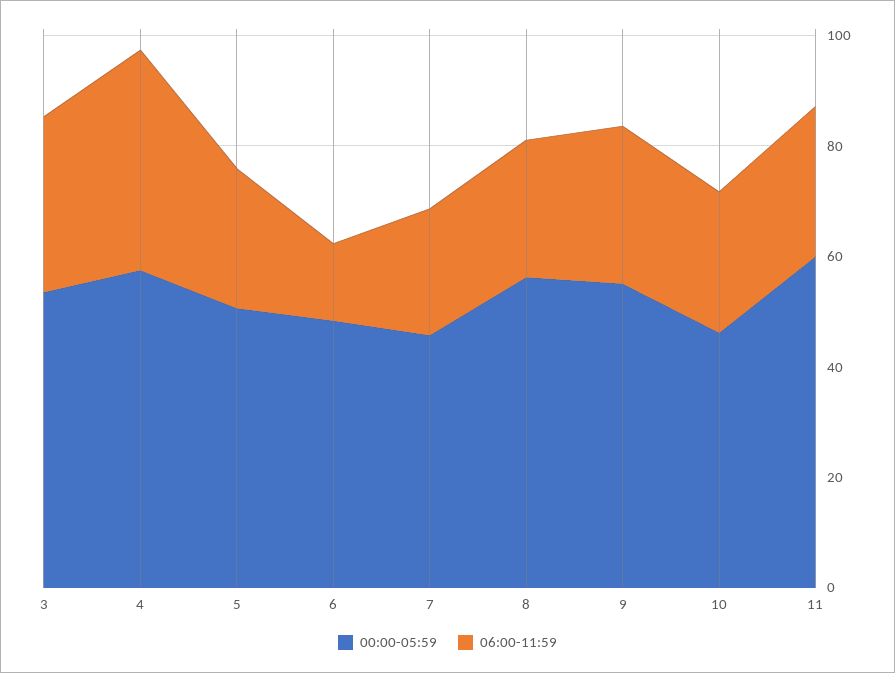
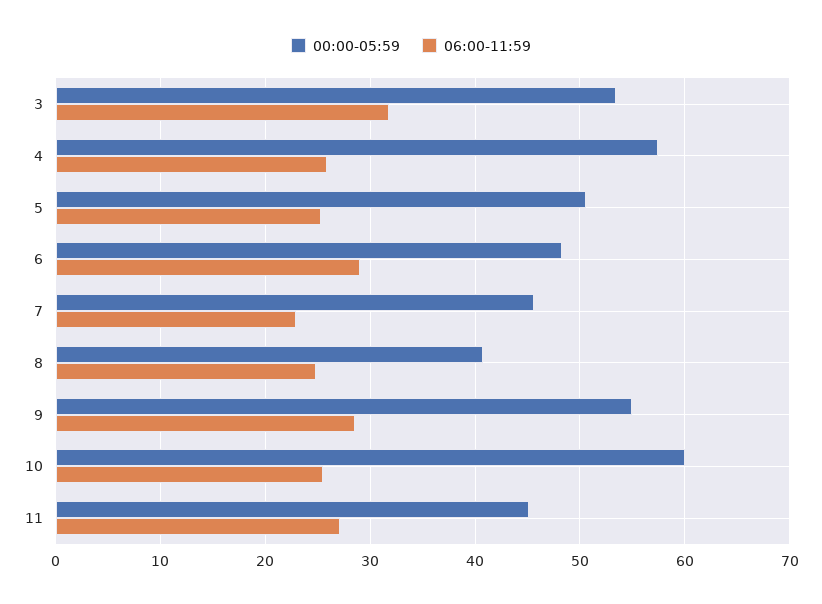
06:00-11:59, 4: 40 -> 26
06:00-11:59, 6: 15 -> 29
00:00-05:59, 8: 55 -> 41
00:00-05:59, 10: 45 -> 60
00:00-05:59, 11: 60 -> 45

